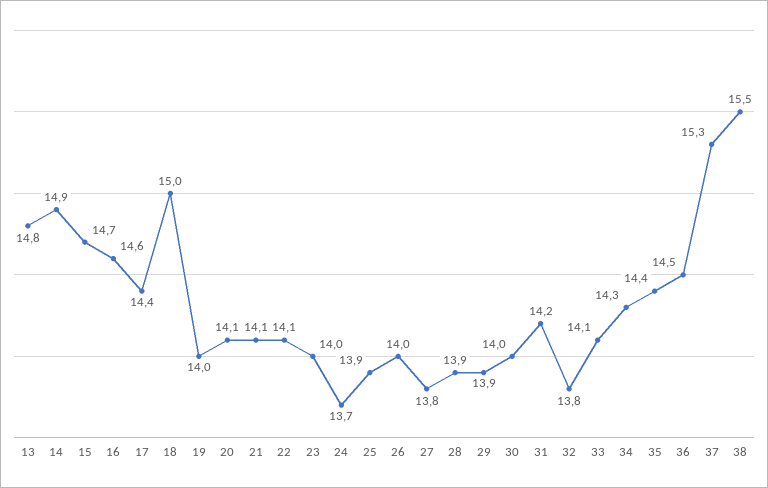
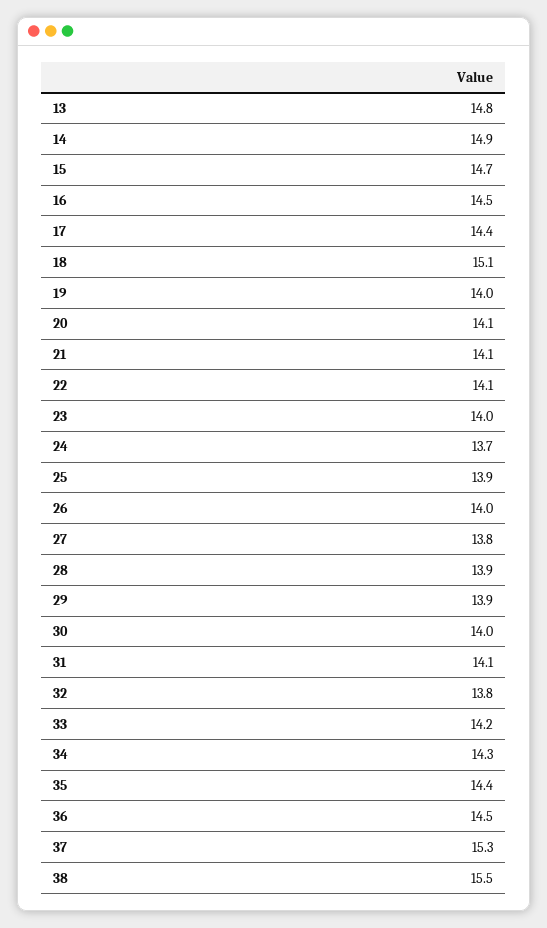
16: 14.6 -> 14.5
18: 15 -> 15.1
31: 14.2 -> 14.1
33: 14.1 -> 14.2

